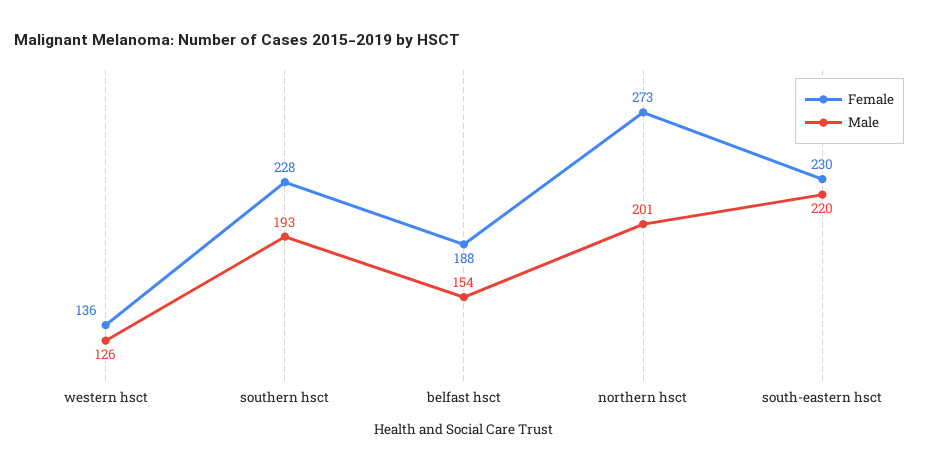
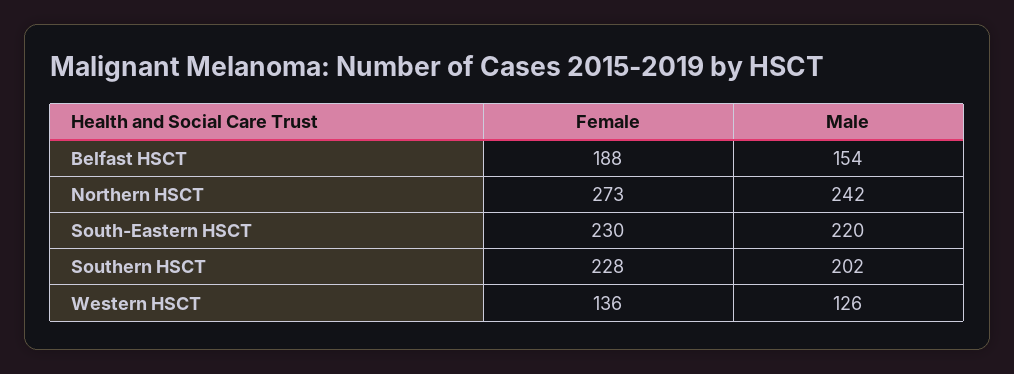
Male, southern hsct: 193 -> 202
Male, northern hsct: 201 -> 242

